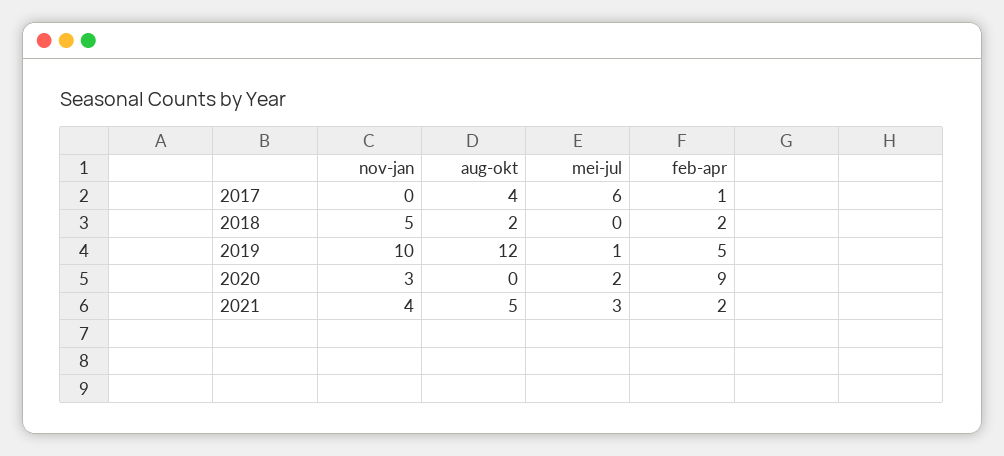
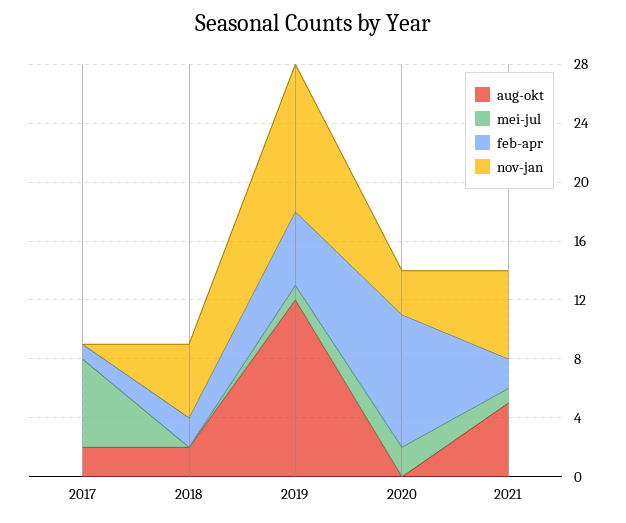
aug-okt, 2017: 4 -> 2
nov-jan, 2021: 4 -> 6
mei-jul, 2021: 3 -> 1

